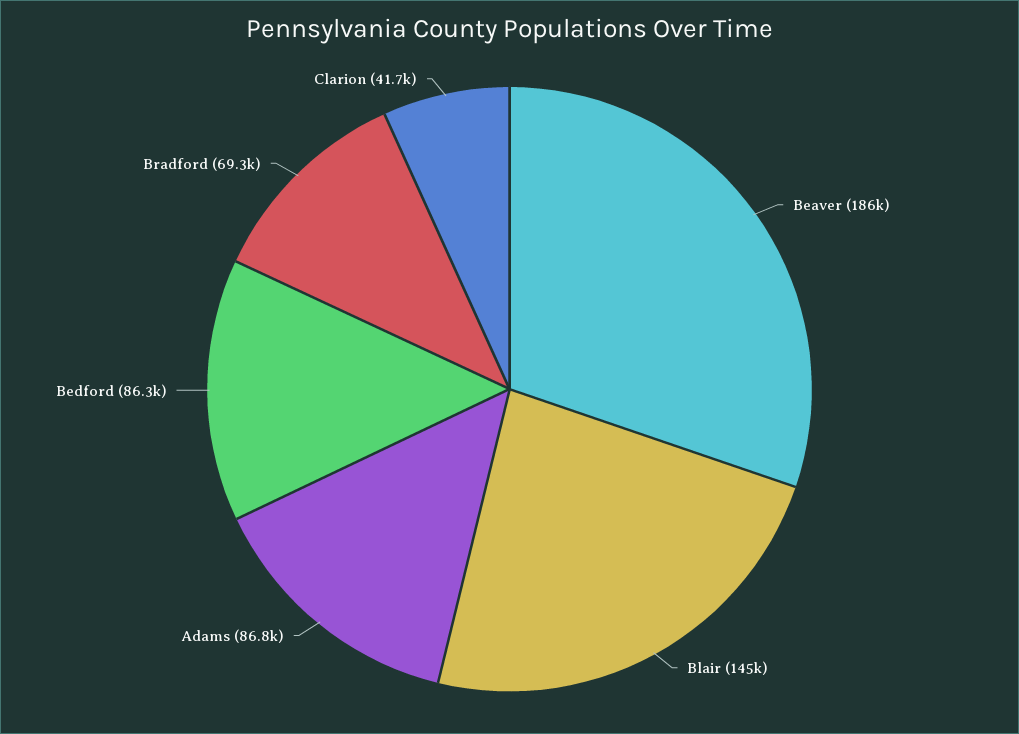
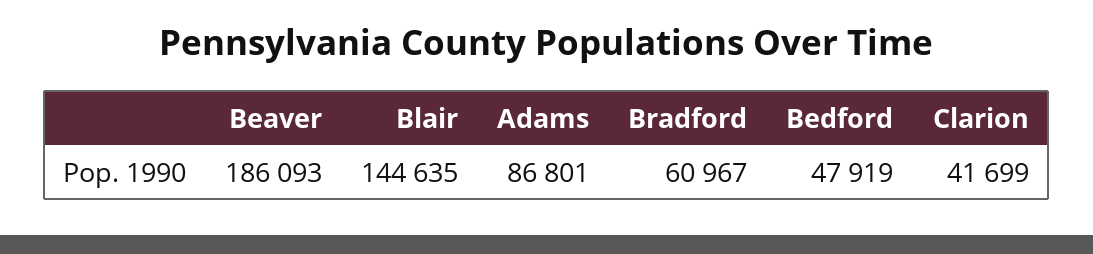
Bedford: 86300 -> 47919
Bradford: 69300 -> 60967

